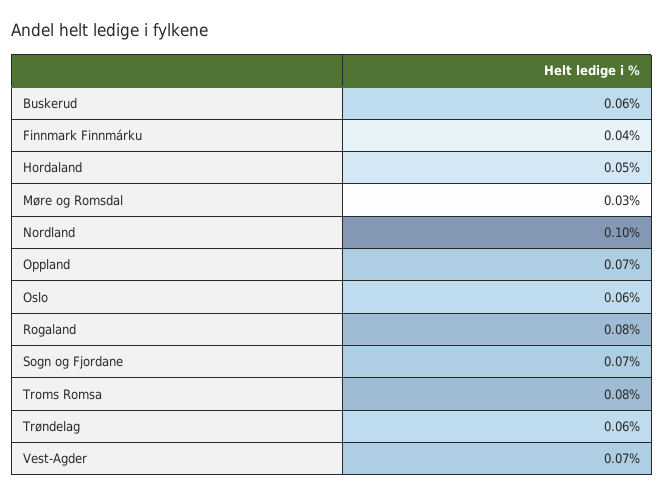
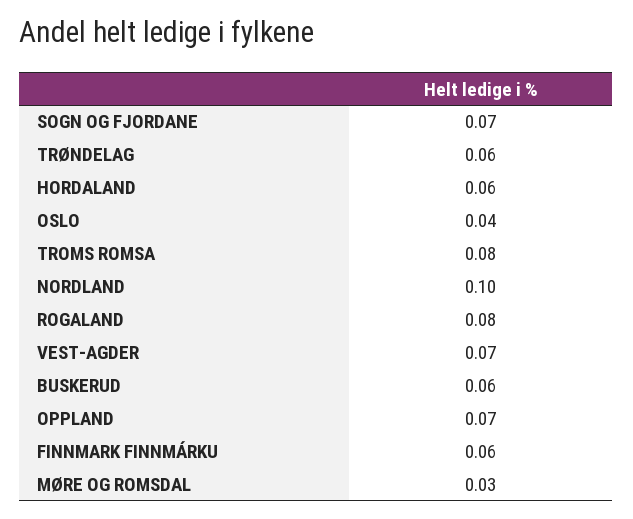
Finnmark Finnmárku: 0.04 -> 0.06
Hordaland: 0.05 -> 0.06
Oslo: 0.06 -> 0.04

